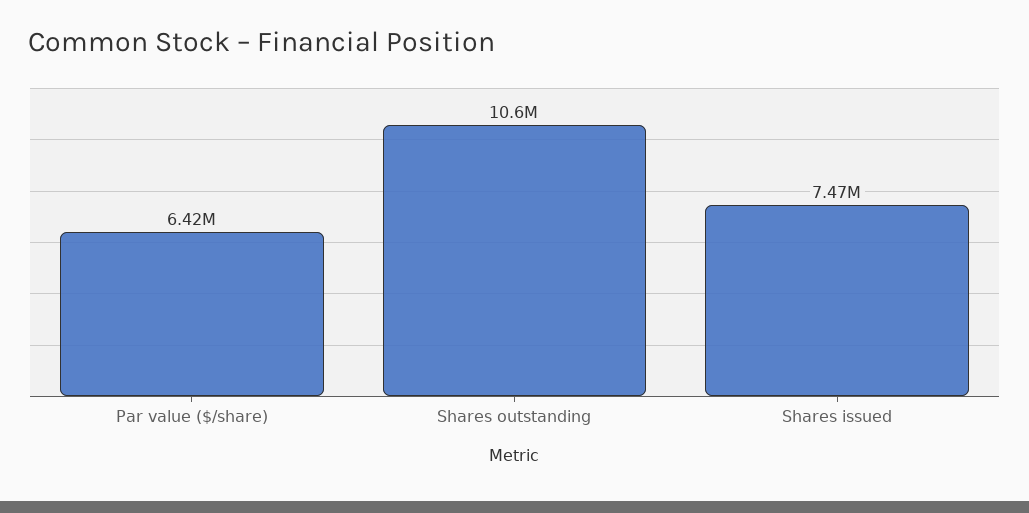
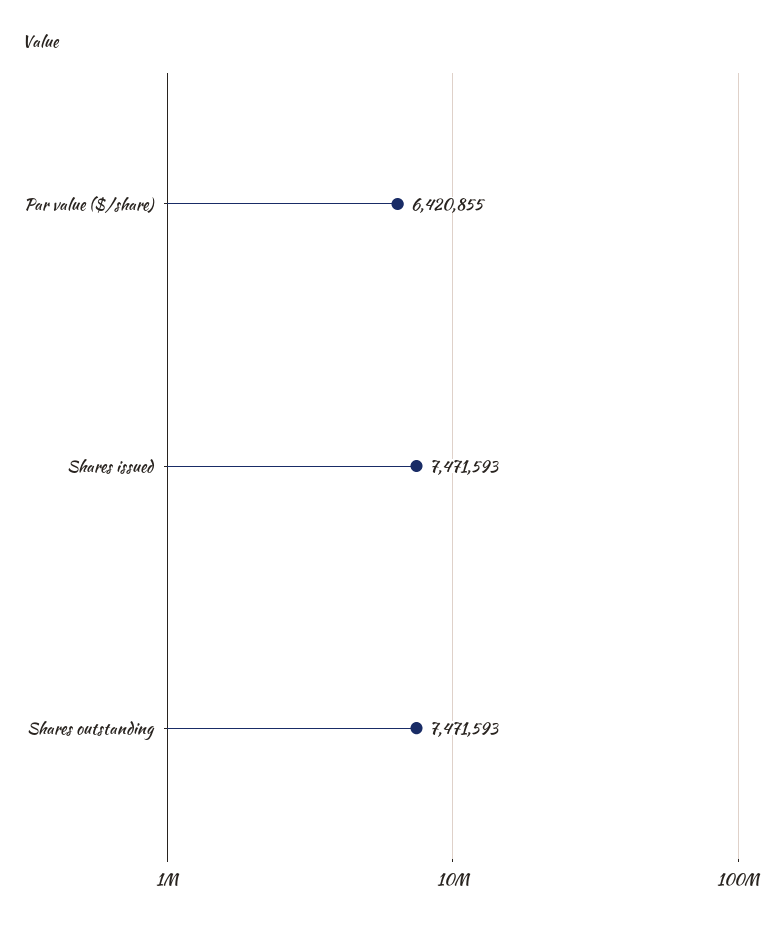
Shares outstanding: 10600000 -> 7471593

